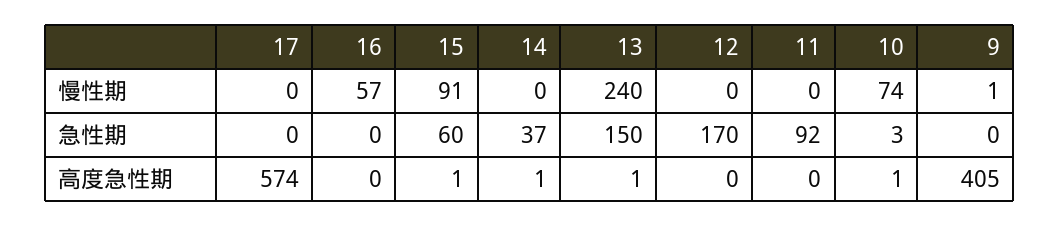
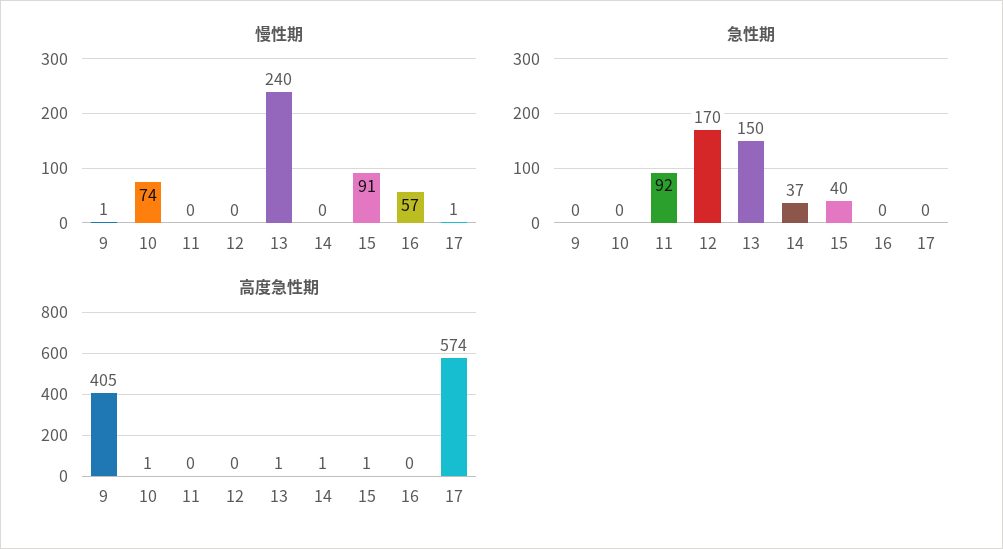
慢性期, 17: 0 -> 1
急性期, 15: 60 -> 40
急性期, 10: 3 -> 0

